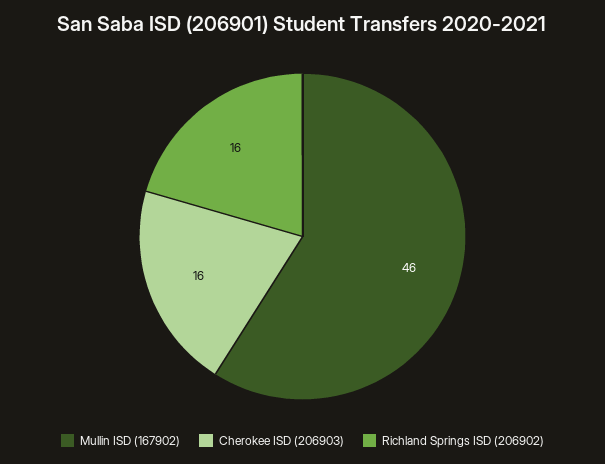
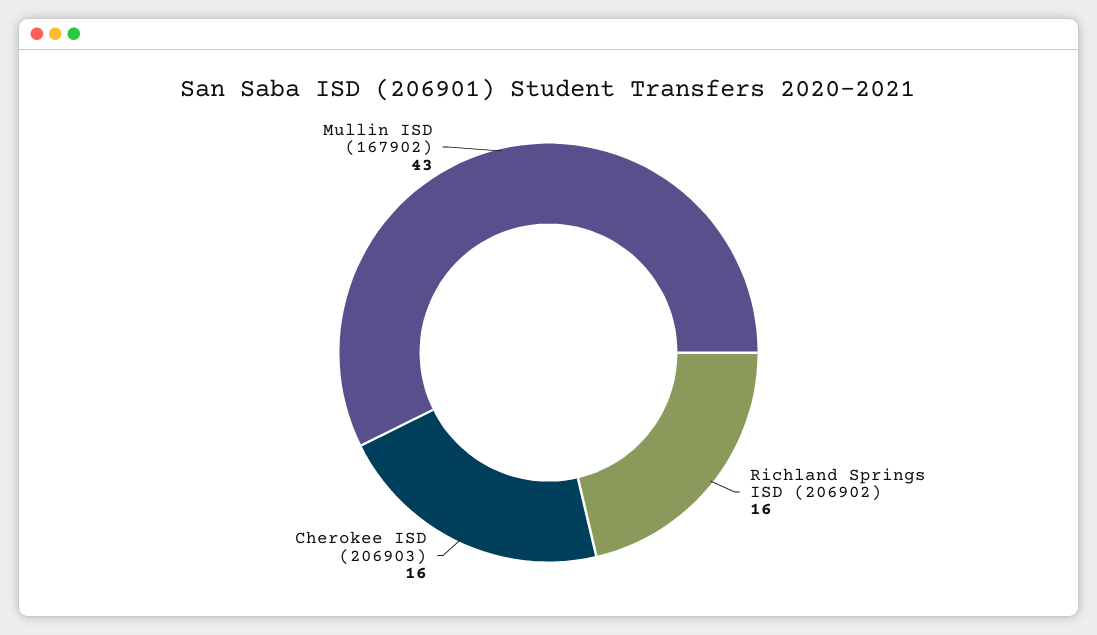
Mullin ISD (167902): 46 -> 43

